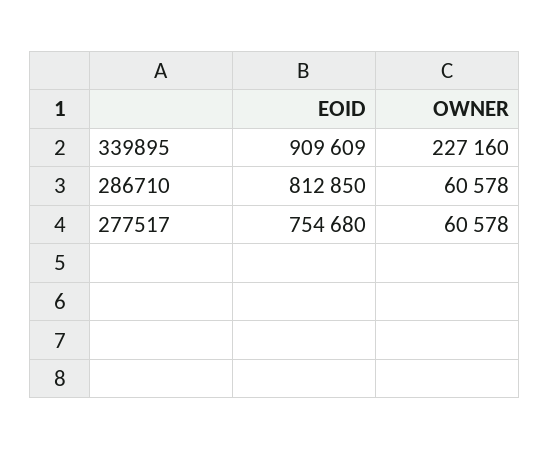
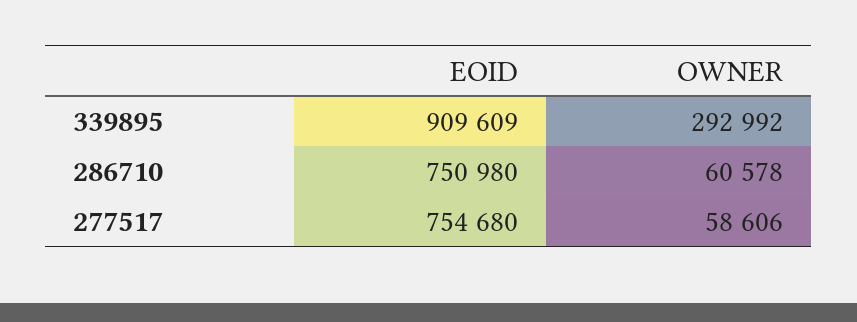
OWNER, 339895: 227160 -> 292992
EOID, 286710: 812850 -> 750980
OWNER, 277517: 60578 -> 58606

